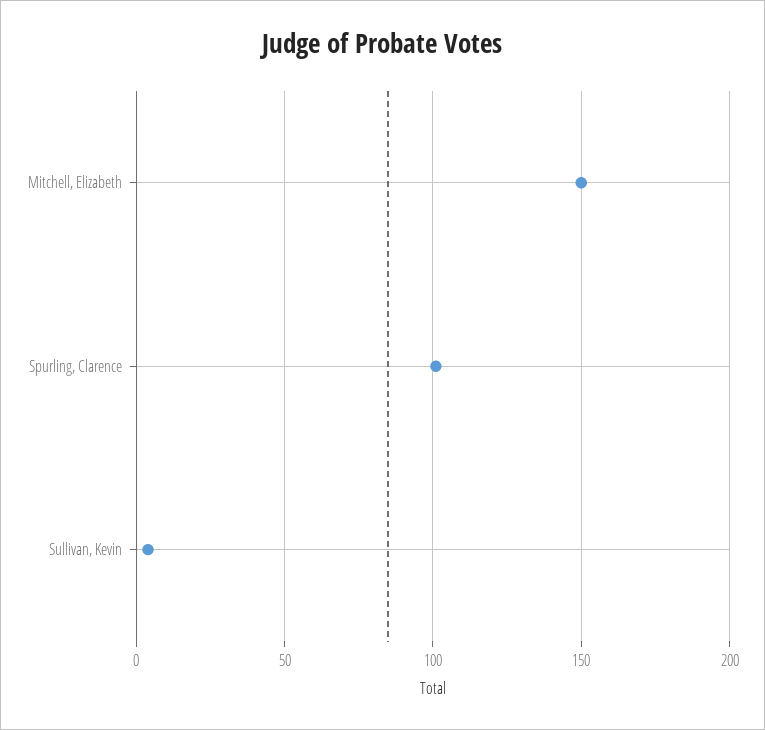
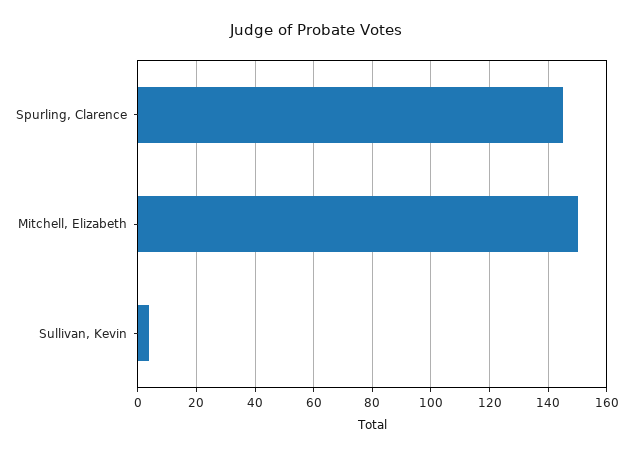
Spurling, Clarence: 100 -> 145

